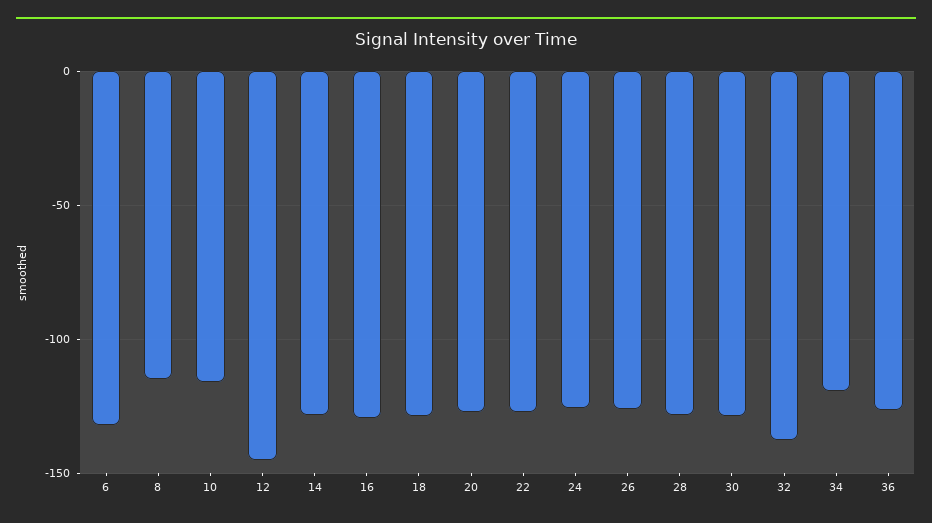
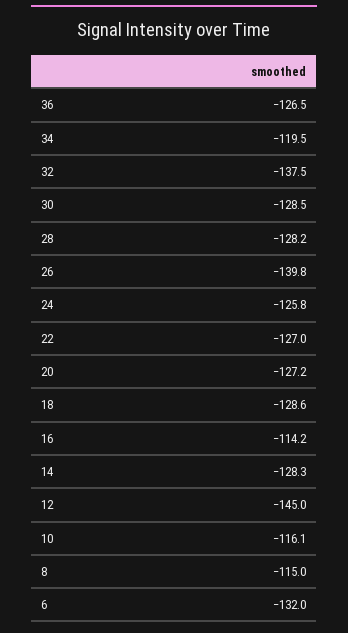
16: -130 -> -114.2
26: -125 -> -139.8

